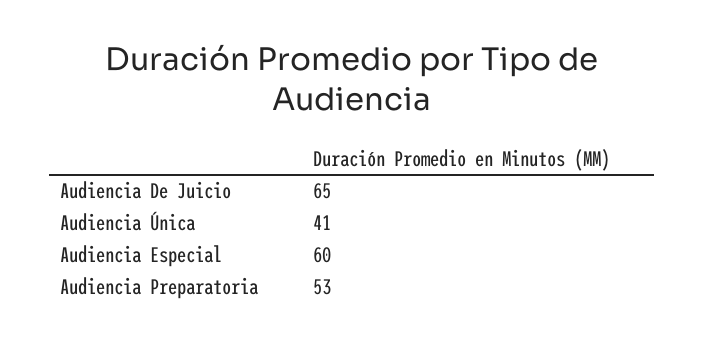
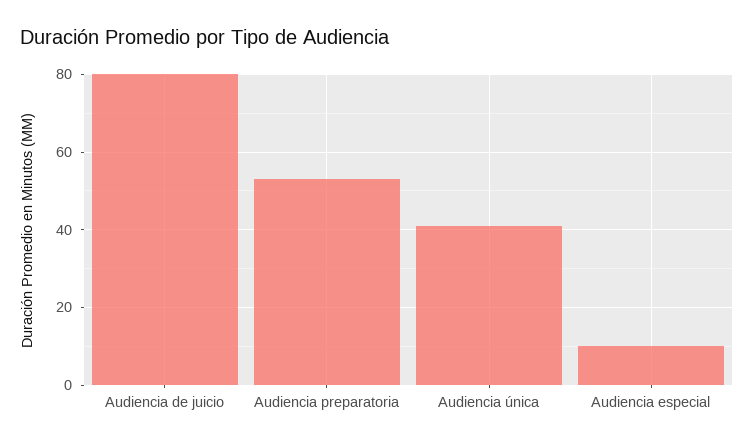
Audiencia De Juicio: 65 -> 80
Audiencia Especial: 60 -> 10

